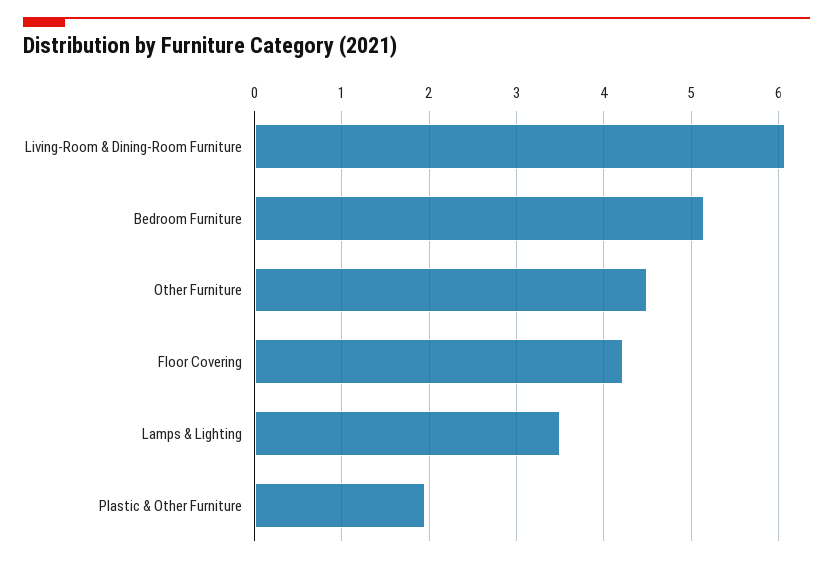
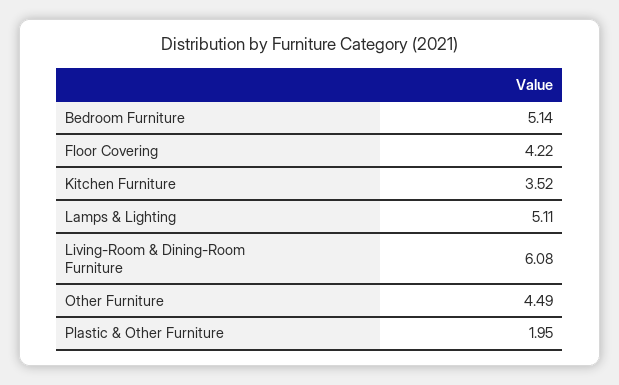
Lamps & Lighting: 3.5 -> 5.11
Kitchen Furniture: none -> 3.52

